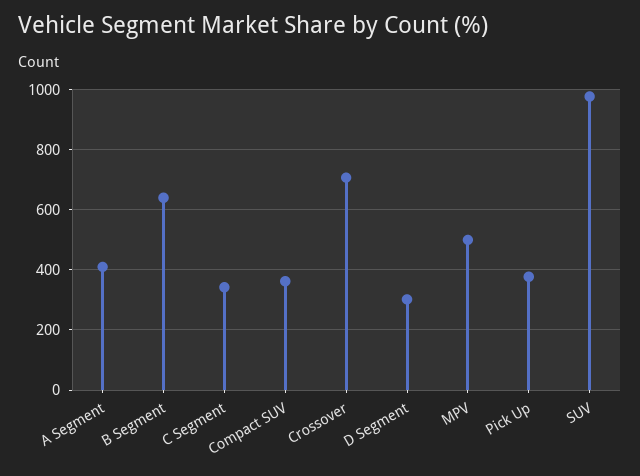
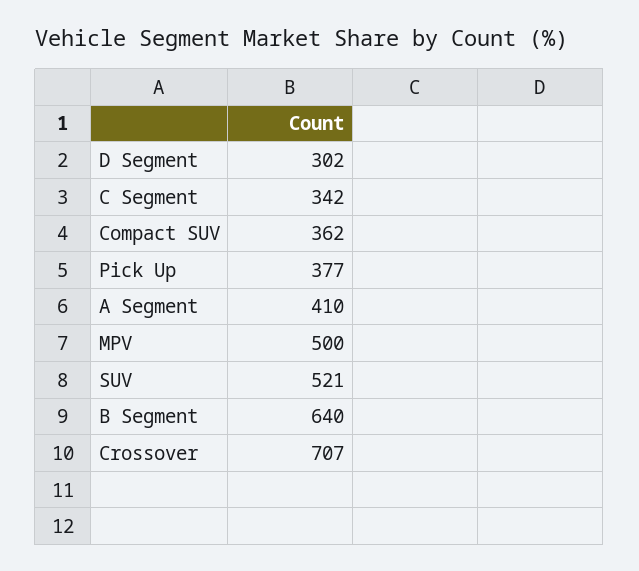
SUV: 980 -> 521

